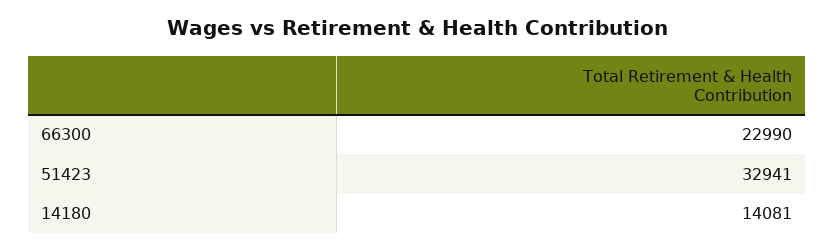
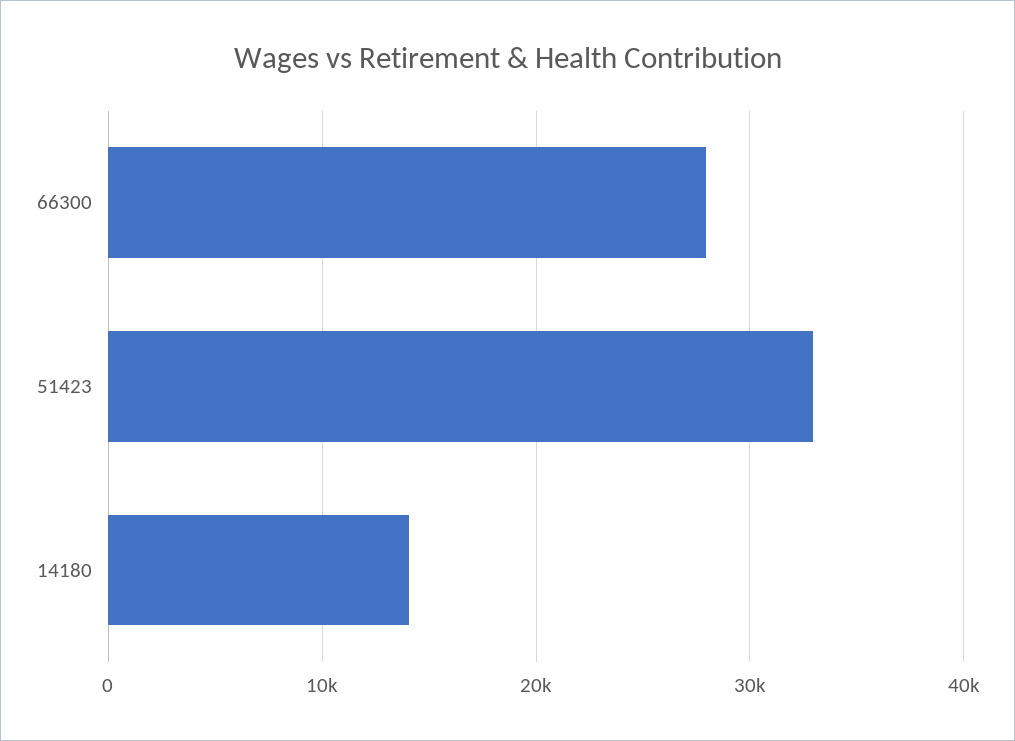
66300: 22990 -> 28000

